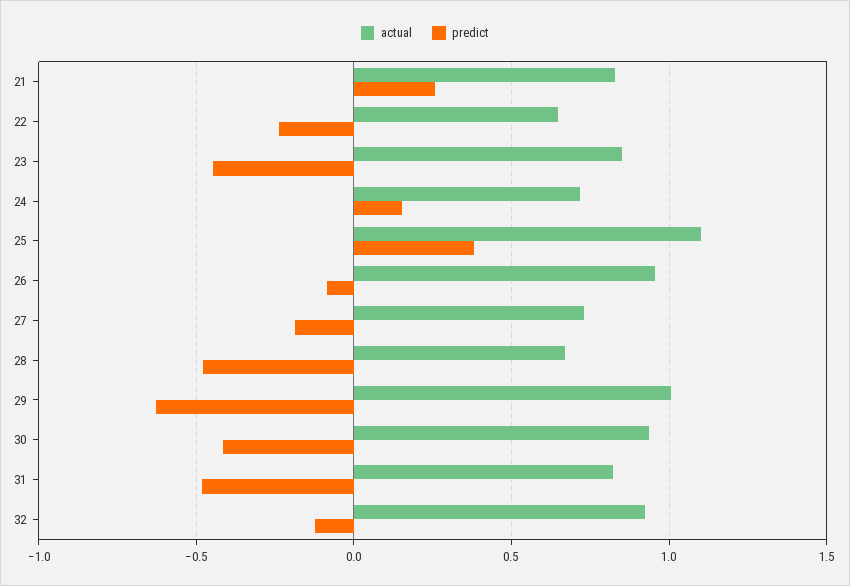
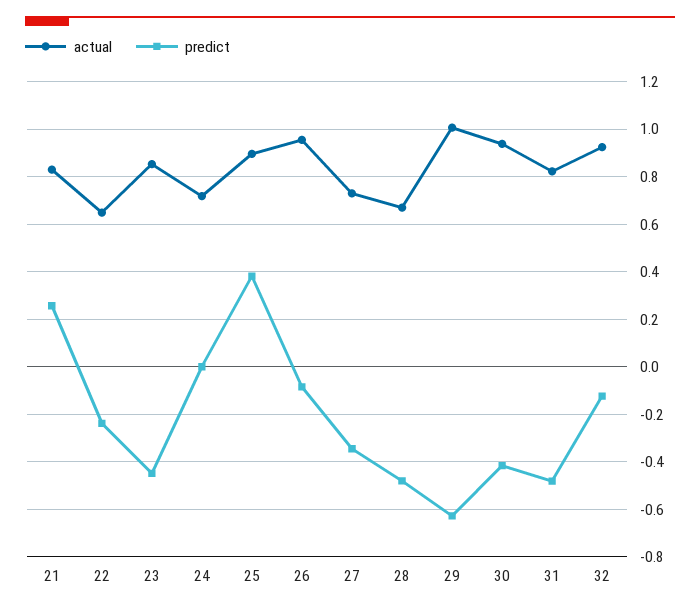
predict, 24: 0.15 -> 0
actual, 25: 1.1 -> 0.9
predict, 27: -0.2 -> -0.35

